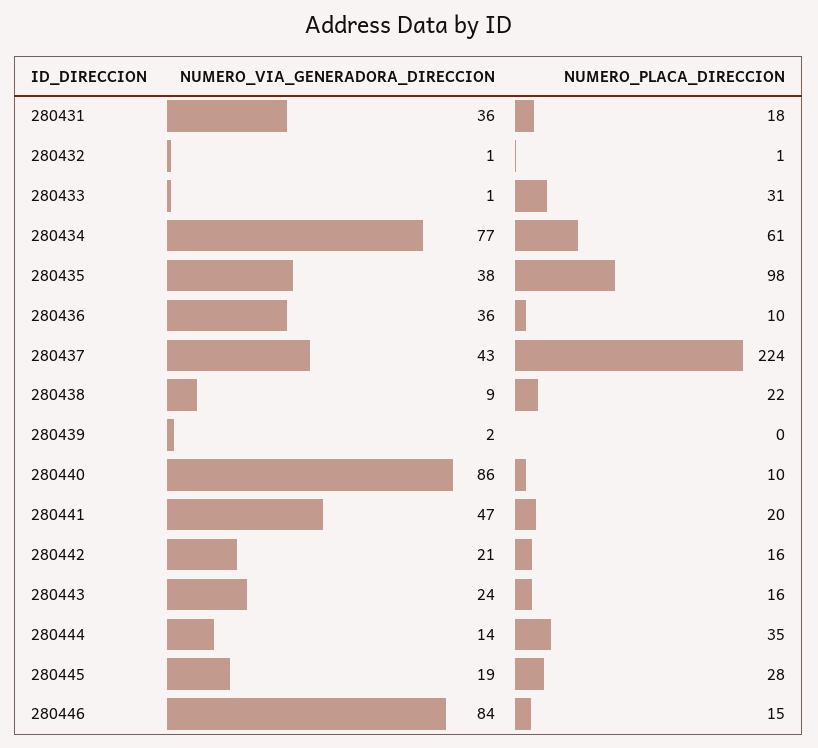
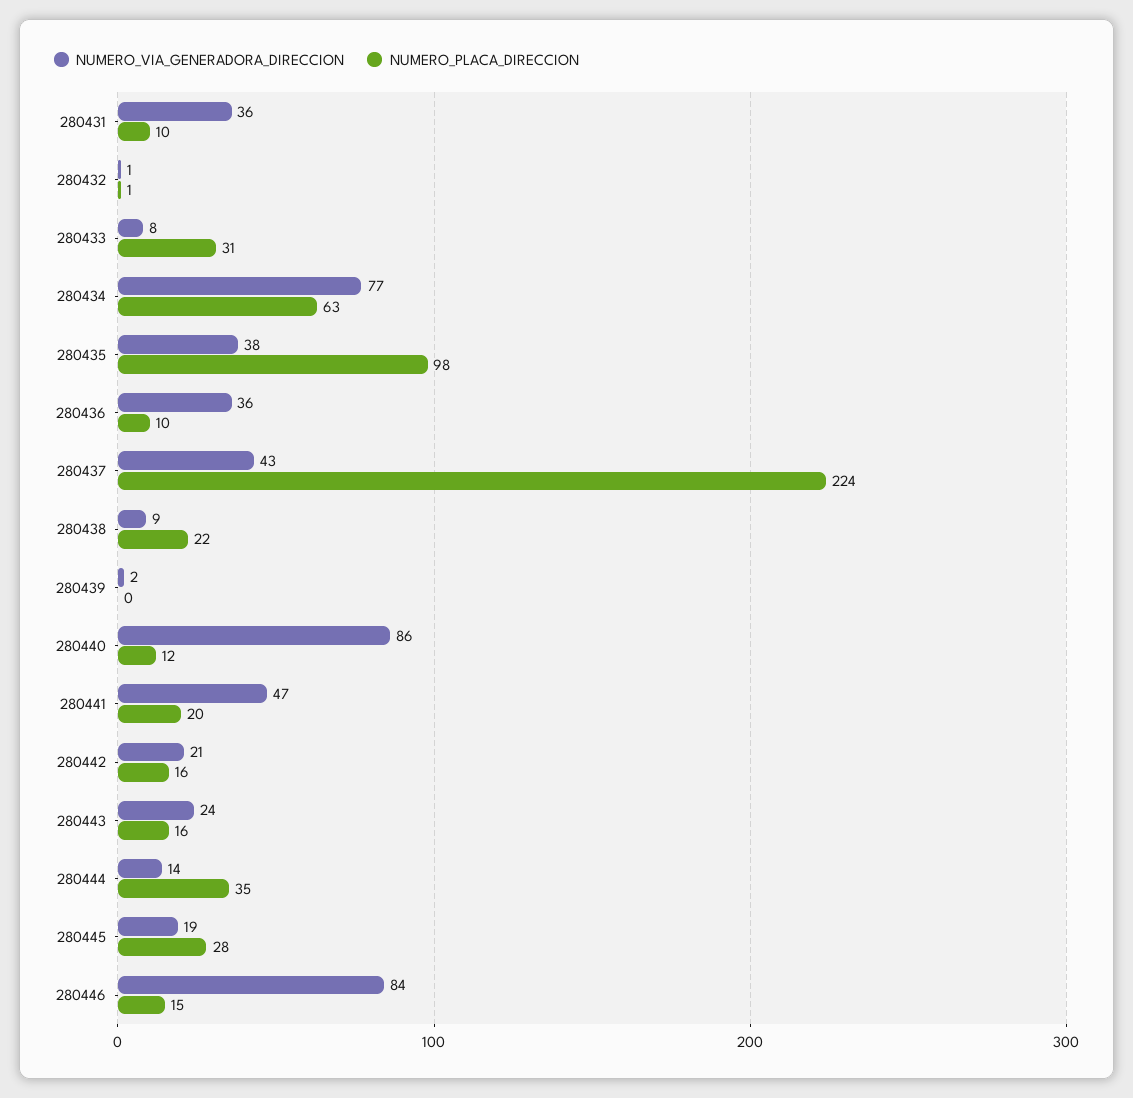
NUMERO_PLACA_DIRECCION, 280431: 18 -> 10
NUMERO_VIA_GENERADORA_DIRECCION, 280433: 1 -> 8
NUMERO_PLACA_DIRECCION, 280434: 61 -> 63
NUMERO_PLACA_DIRECCION, 280440: 10 -> 12

